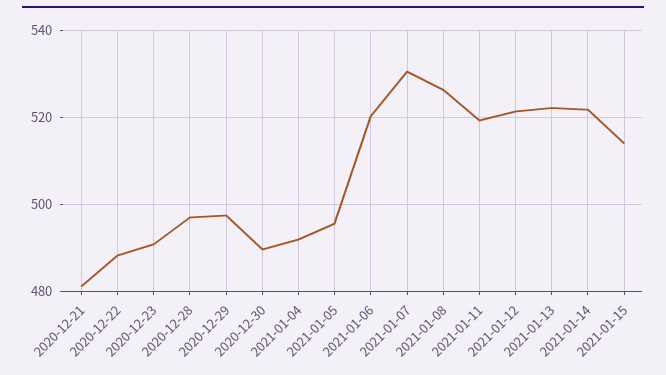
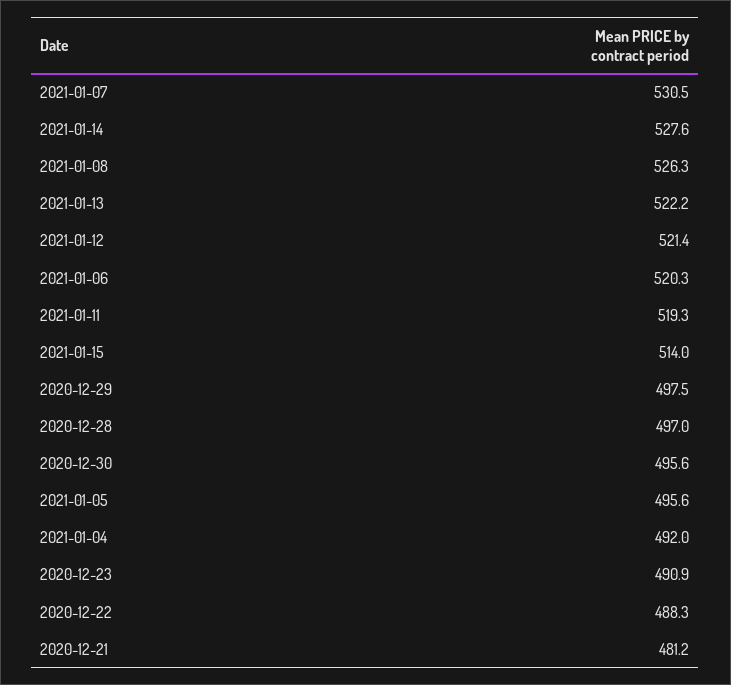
2020-12-30: 490 -> 495.6
2021-01-14: 522 -> 527.6

